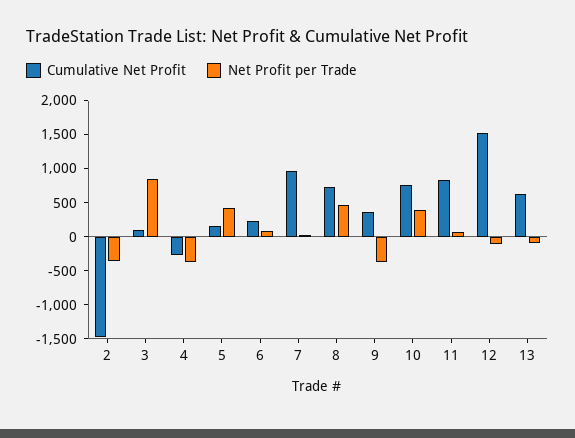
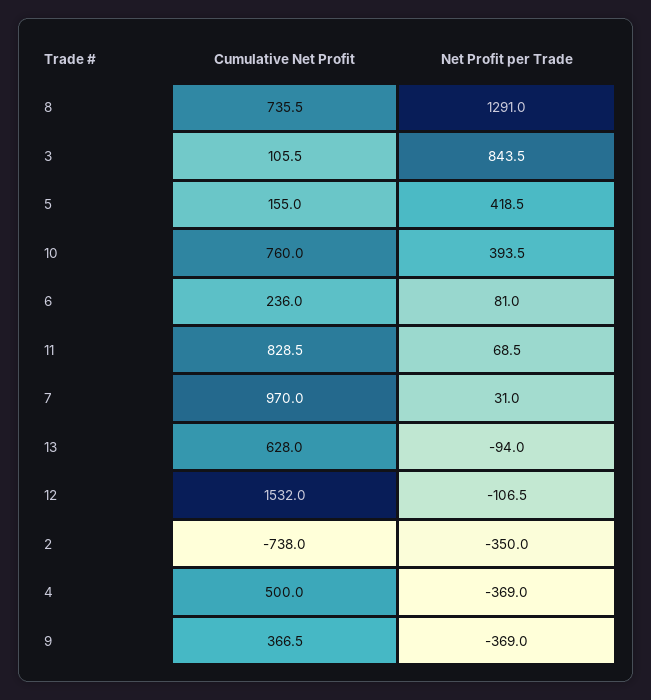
Cumulative Net Profit, 2: -1500 -> -738
Cumulative Net Profit, 4: -250 -> 500
Net Profit per Trade, 8: 500 -> 1291

